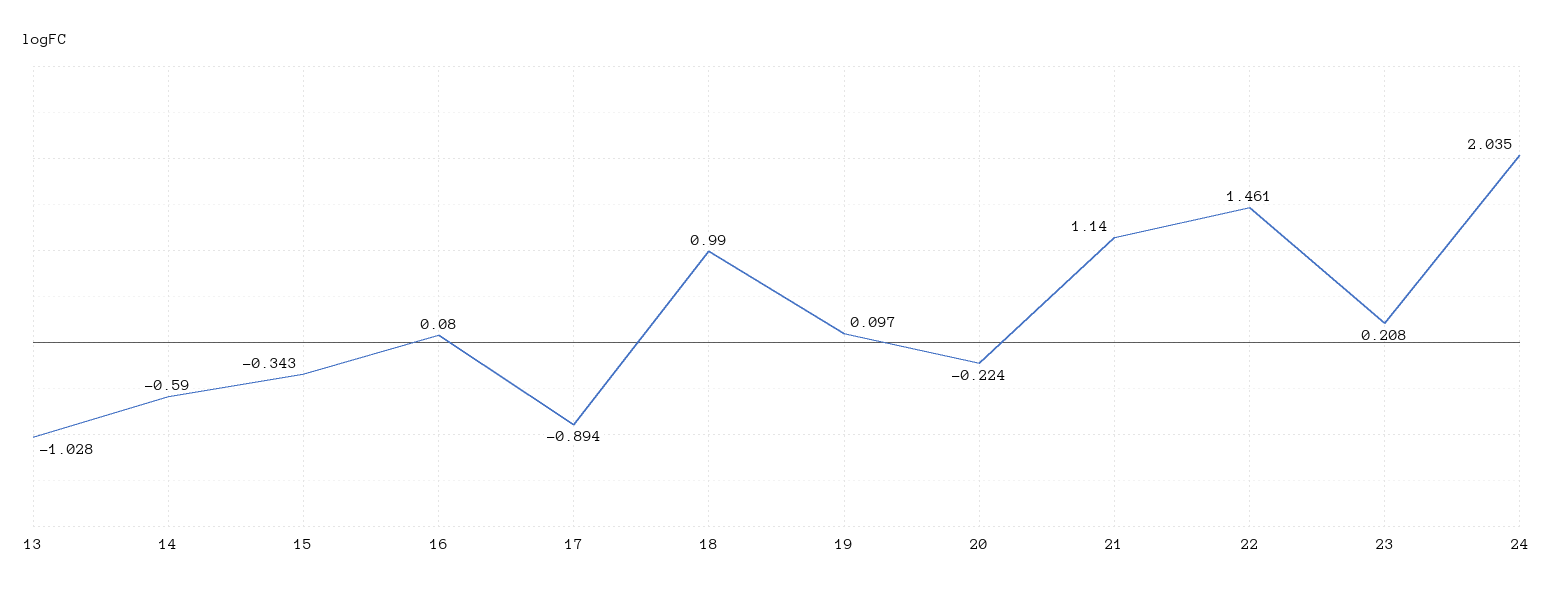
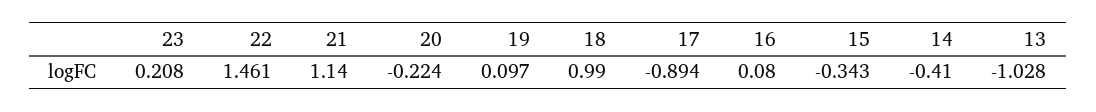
14: -0.59 -> -0.41
24: 2.035 -> none

